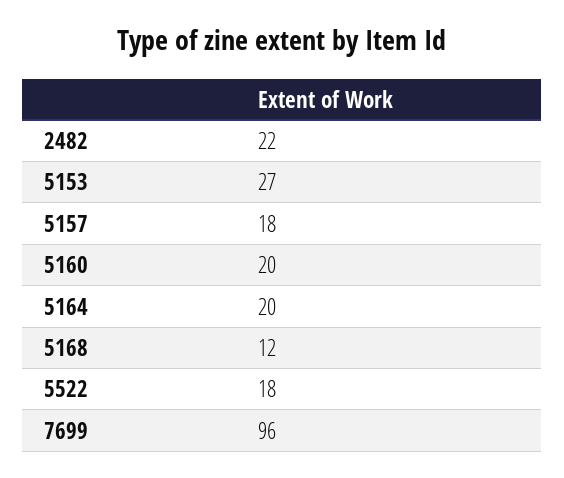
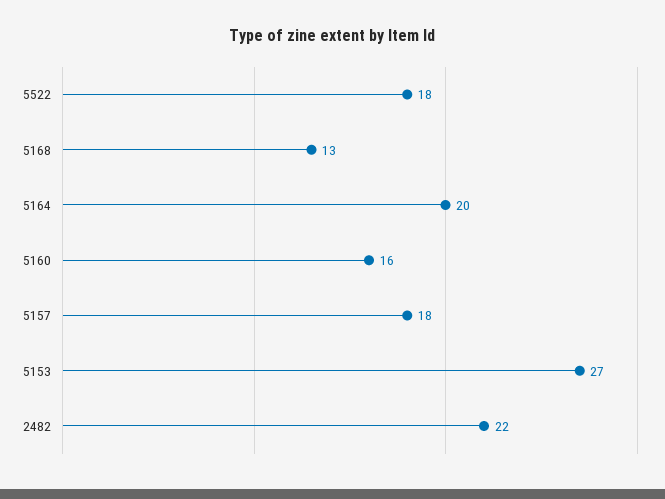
5160: 20 -> 16
5168: 12 -> 13
7699: 96 -> none

